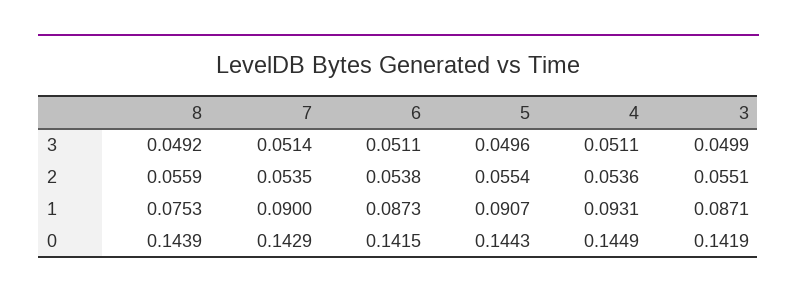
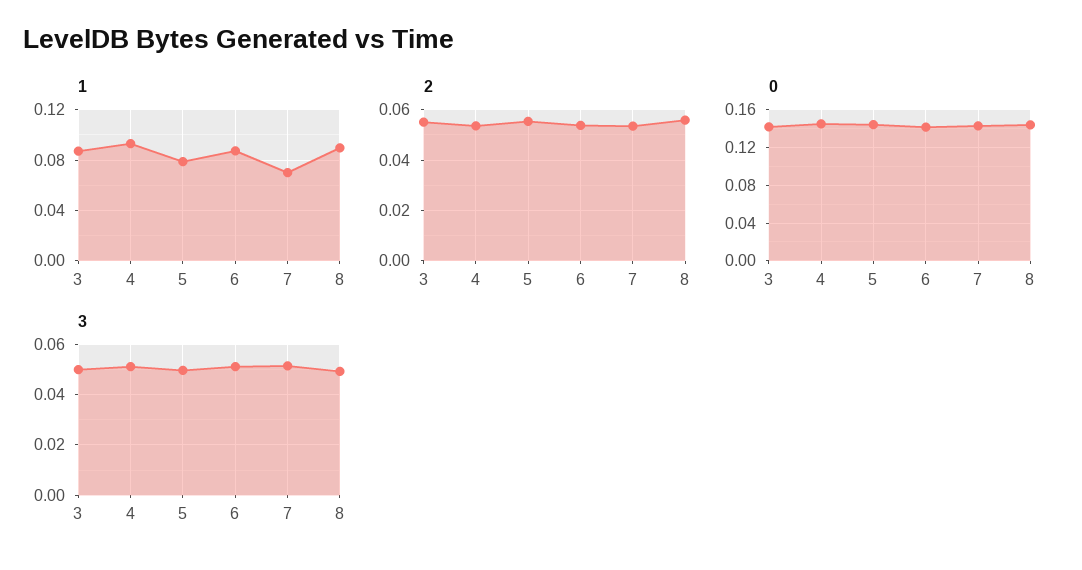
1, 8: 0.0753 -> 0.09
1, 7: 0.09 -> 0.07
1, 5: 0.0907 -> 0.08

